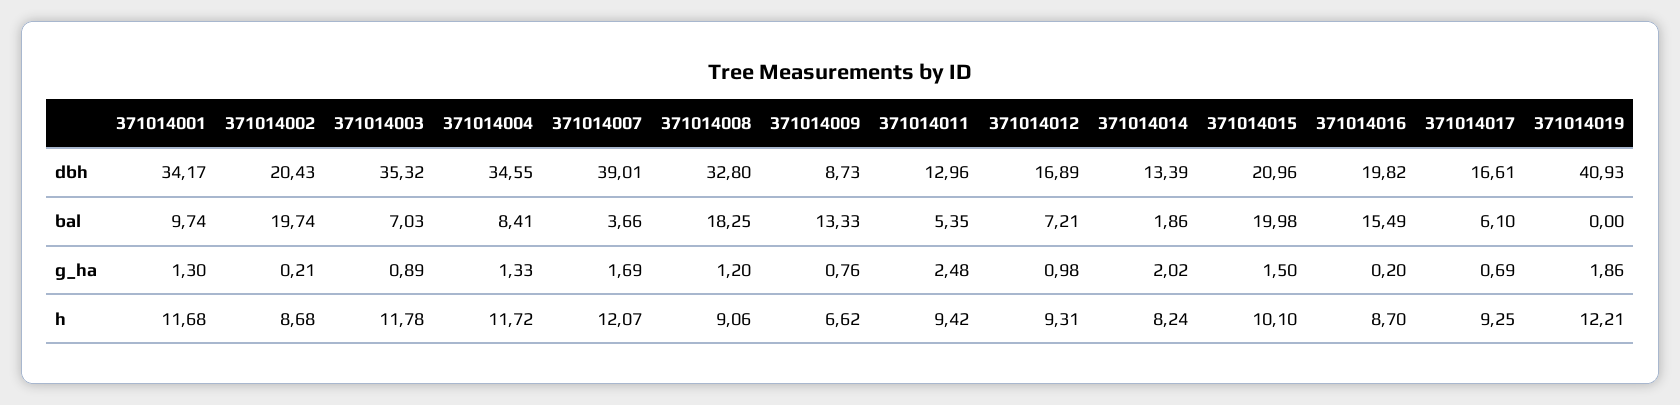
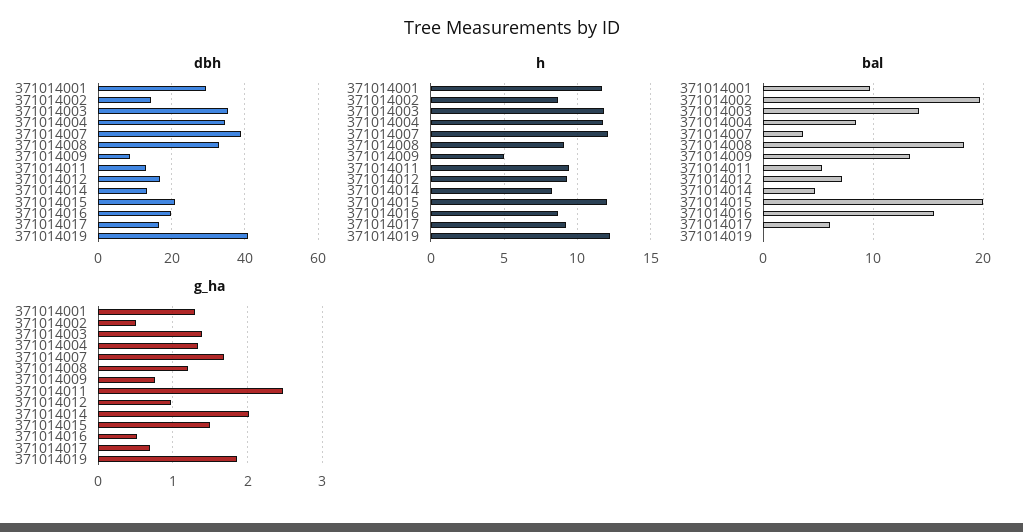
dbh, 371014001: 34.17 -> 30
dbh, 371014002: 20.43 -> 14
bal, 371014003: 7.03 -> 14
bal, 371014014: 1.86 -> 5
g_ha, 371014002: 0.21 -> 0.5
g_ha, 371014003: 0.89 -> 1.4
g_ha, 371014016: 0.2 -> 0.5
h, 371014009: 6.62 -> 5
h, 371014015: 10.1 -> 12

